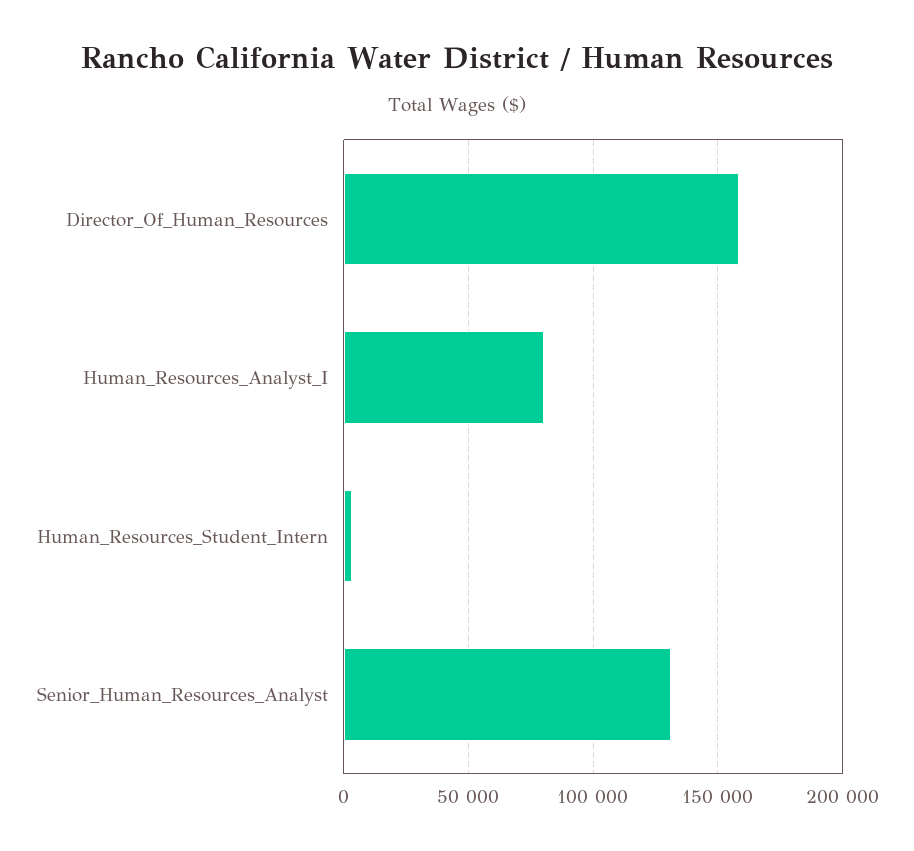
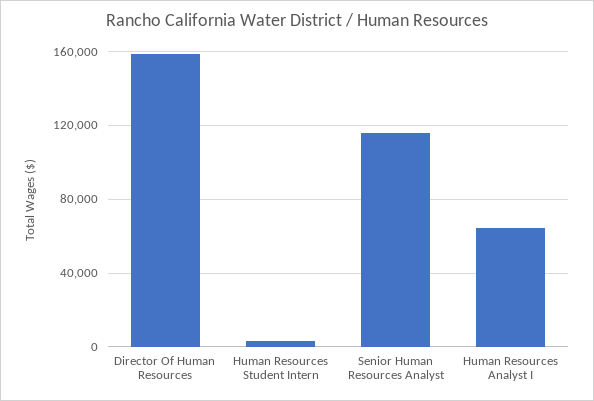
Human_Resources_Analyst_I: 80000 -> 65000
Senior_Human_Resources_Analyst: 130000 -> 115000

